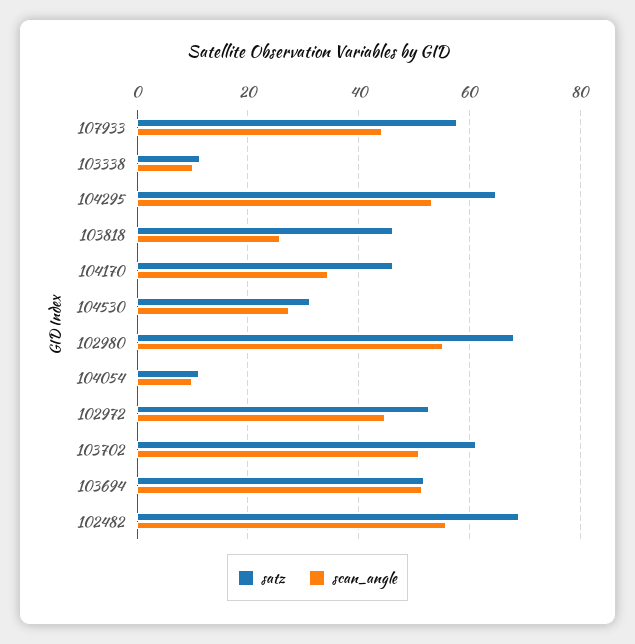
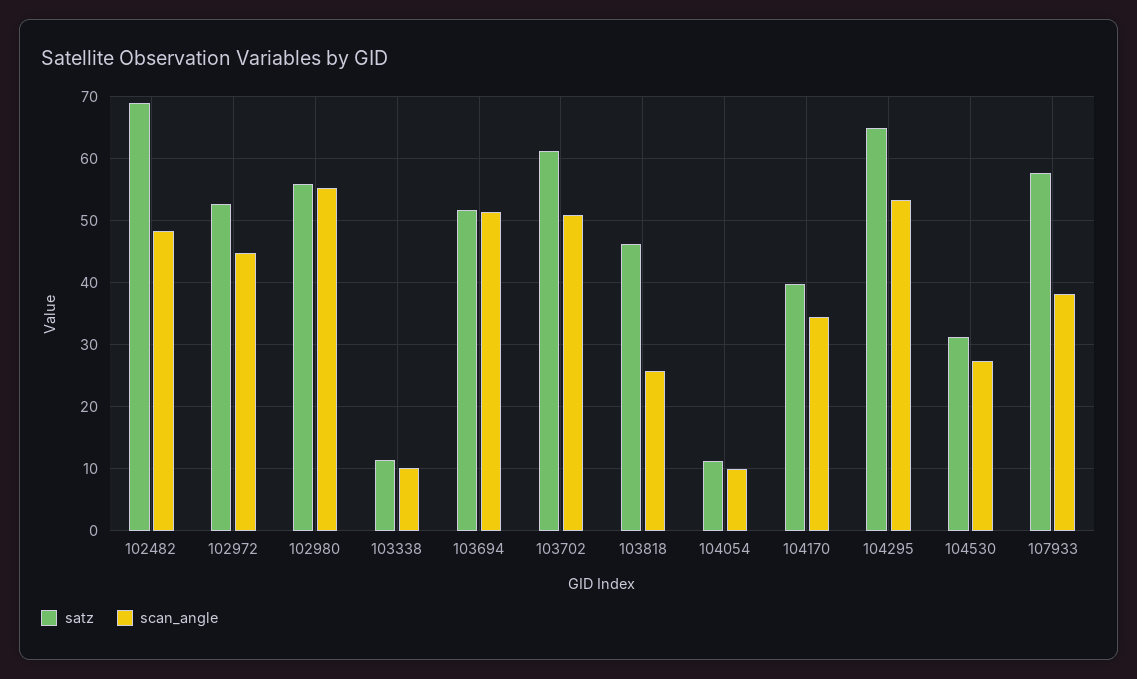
scan_angle, 107933: 44 -> 38
satz, 104170: 46 -> 40
satz, 102980: 68 -> 56
scan_angle, 102482: 56 -> 48

